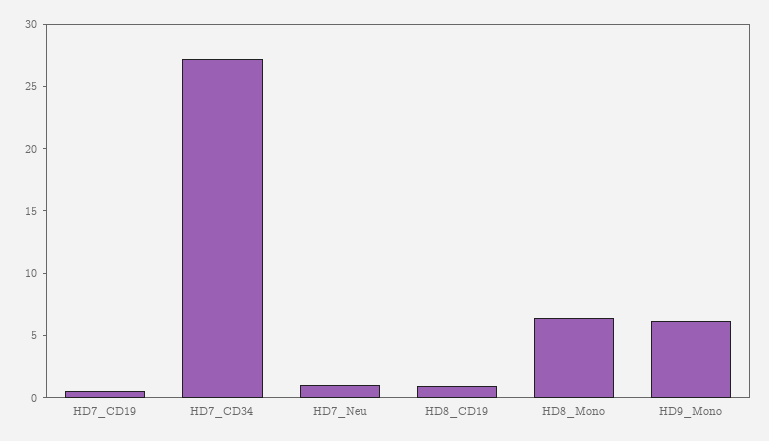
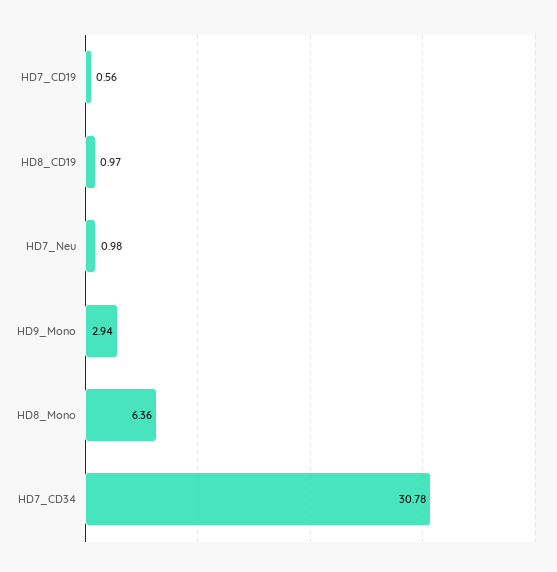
HD7_CD34: 27 -> 30.78
HD9_Mono: 6 -> 2.94

